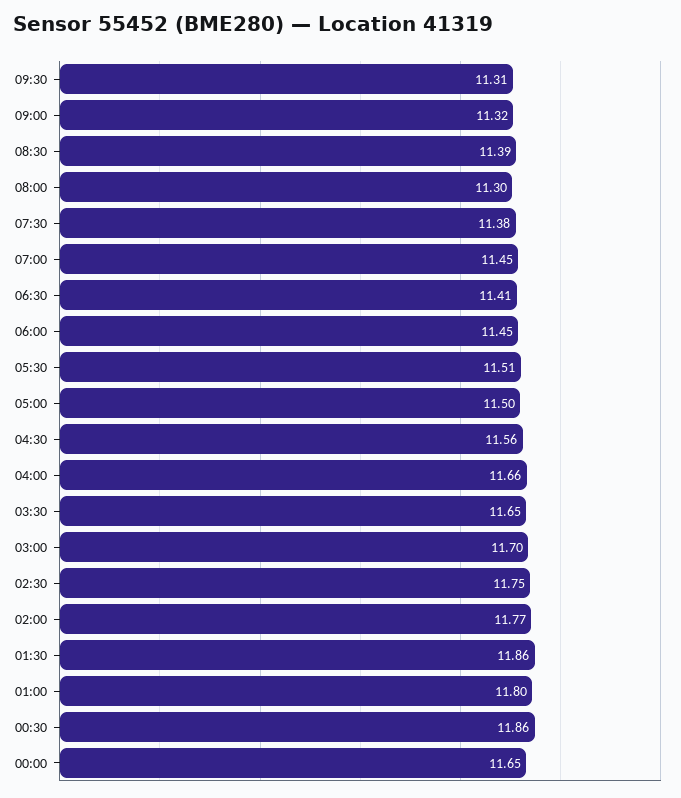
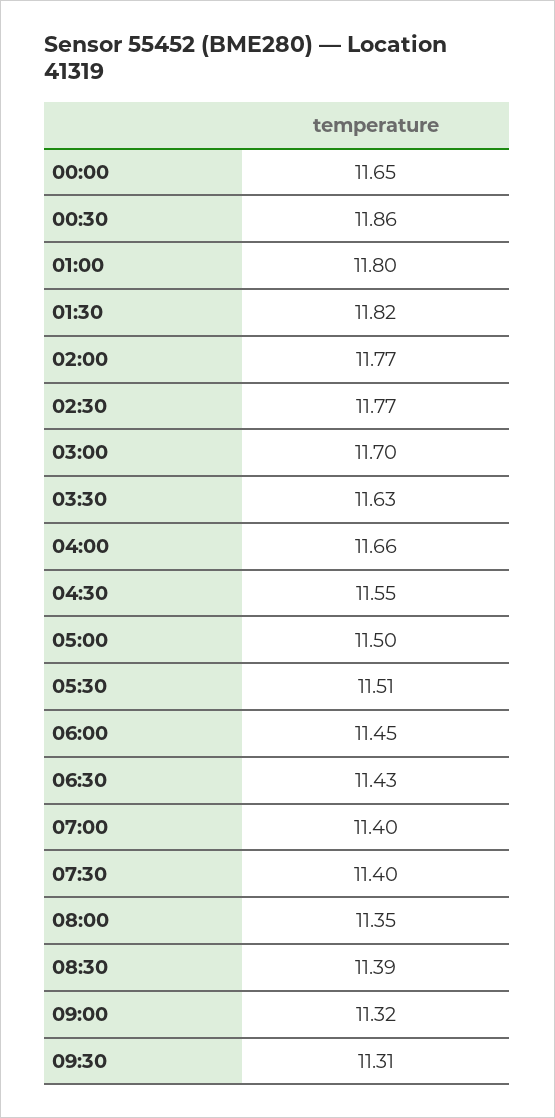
08:00: 11.3 -> 11.35
07:30: 11.38 -> 11.4
07:00: 11.45 -> 11.4
06:30: 11.41 -> 11.43
04:30: 11.56 -> 11.55
03:30: 11.65 -> 11.63
02:30: 11.75 -> 11.77
01:30: 11.86 -> 11.82

